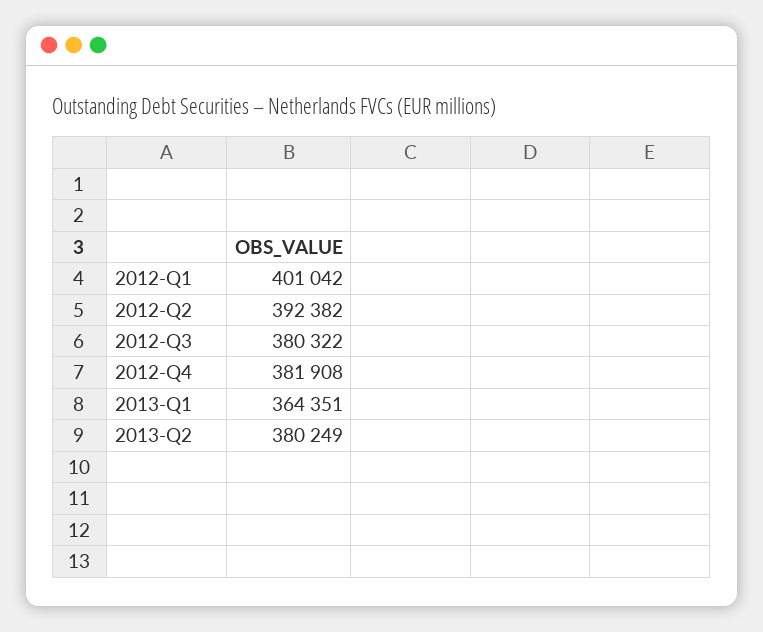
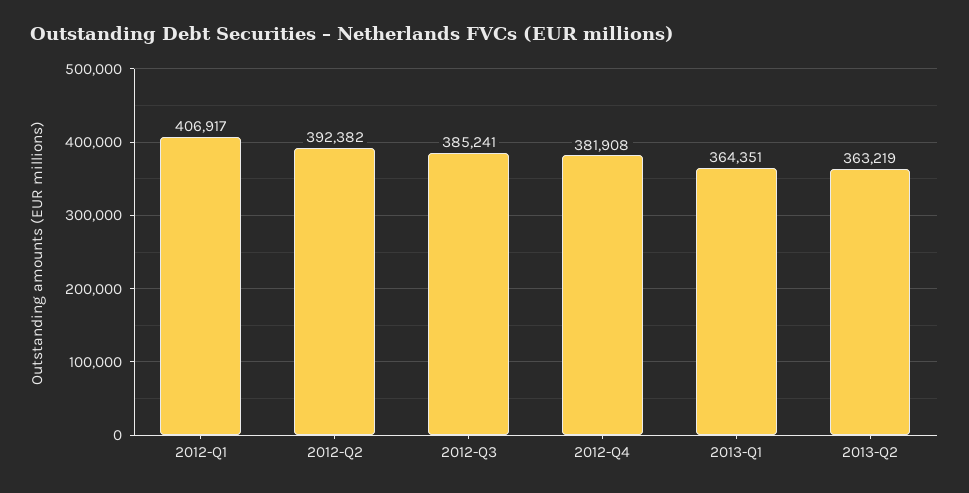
2012-Q1: 401042 -> 406917
2012-Q3: 380322 -> 385241
2013-Q2: 380249 -> 363219

